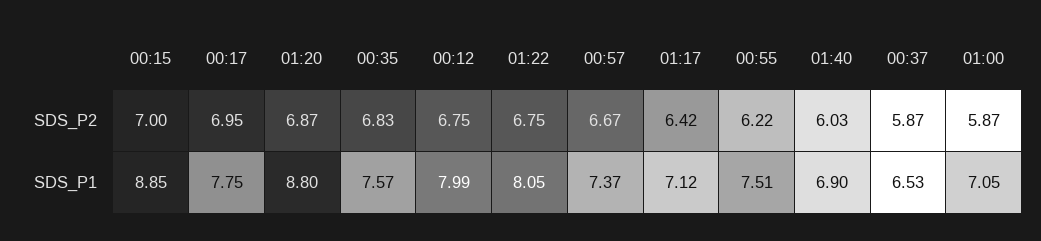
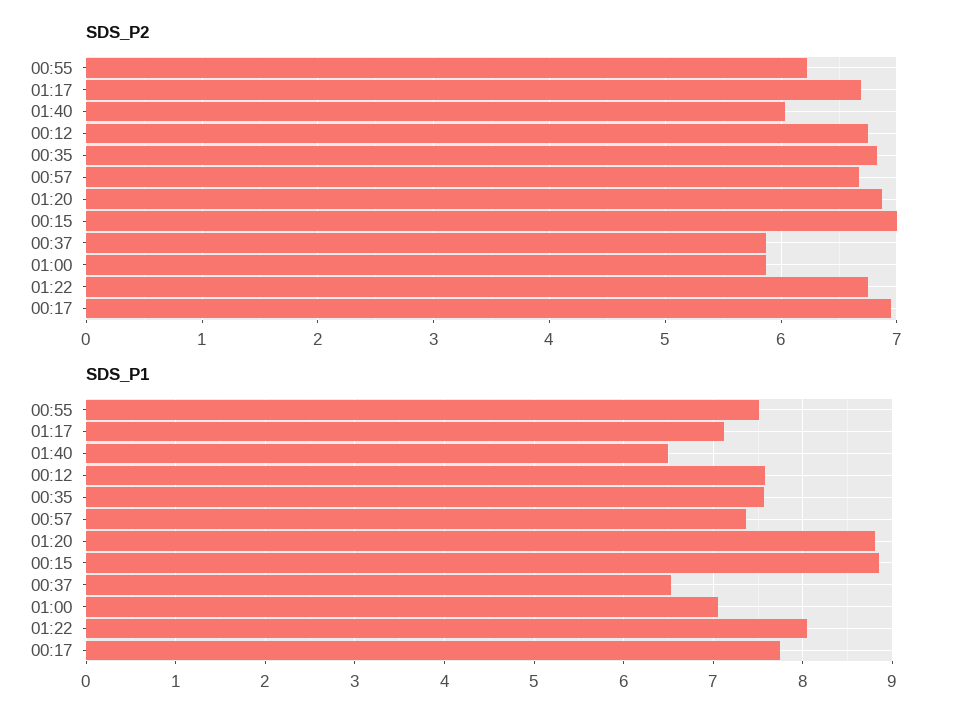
SDS_P2, 01:17: 6.42 -> 6.7
SDS_P1, 00:12: 7.99 -> 7.6
SDS_P1, 01:40: 6.9 -> 6.5

